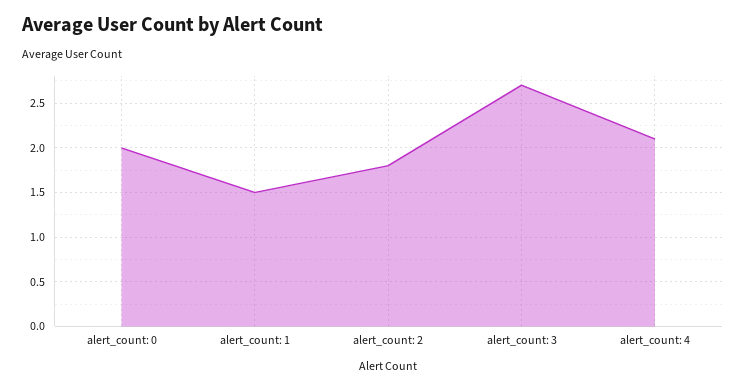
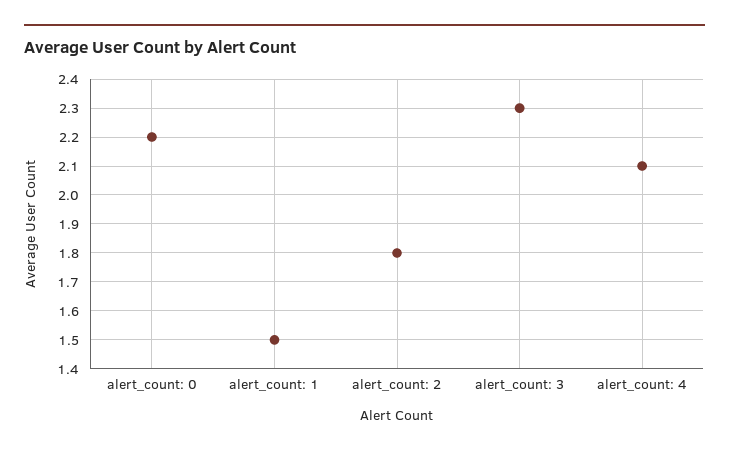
alert_count: 0: 2 -> 2.2
alert_count: 3: 2.7 -> 2.3

